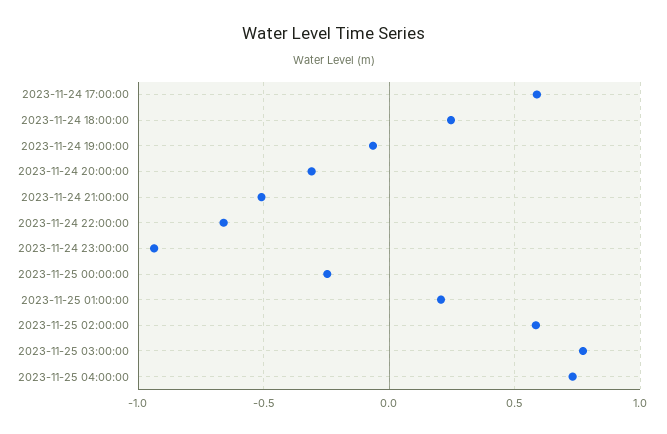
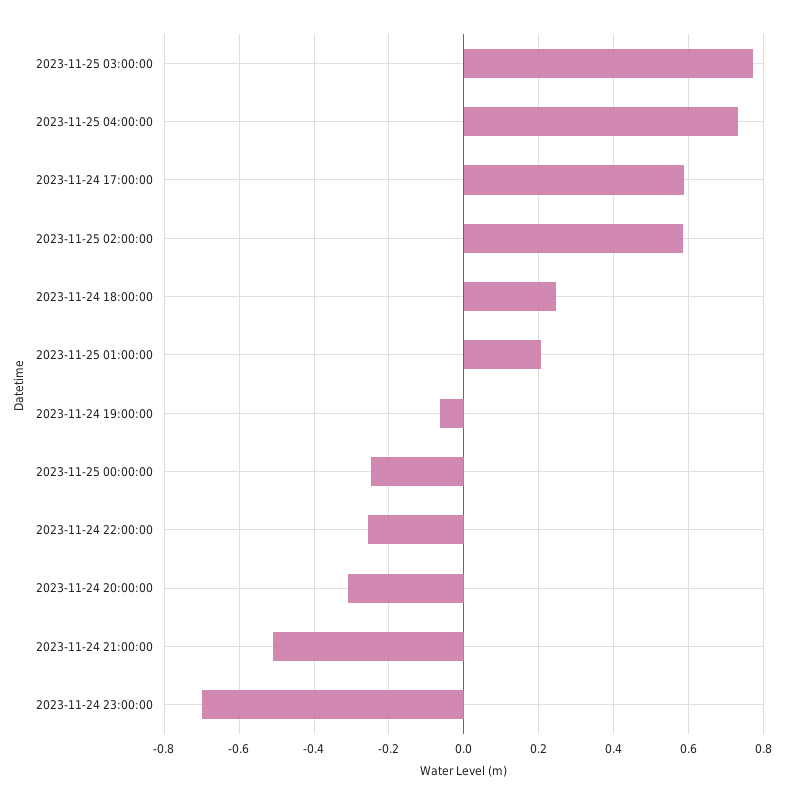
2023-11-24 22:00:00: -0.65 -> -0.26
2023-11-24 23:00:00: -0.95 -> -0.7

